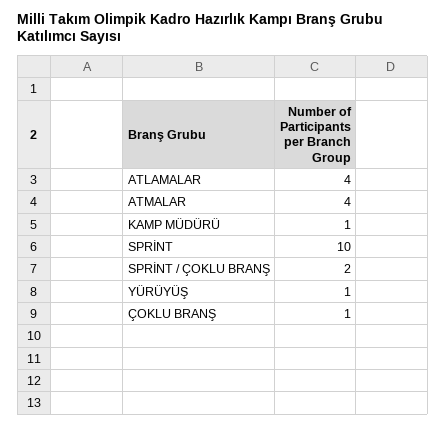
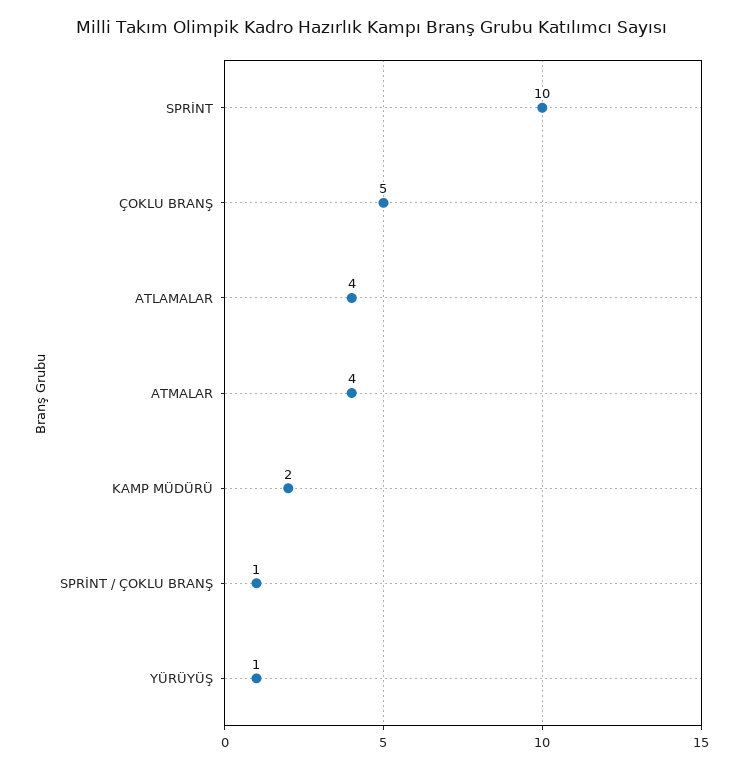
KAMP MÜDÜRÜ: 1 -> 2
SPRİNT / ÇOKLU BRANŞ: 2 -> 1
ÇOKLU BRANŞ: 1 -> 5

